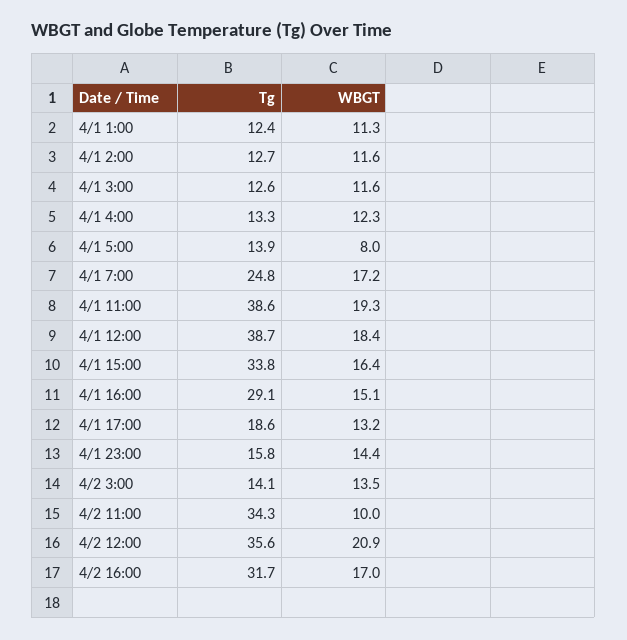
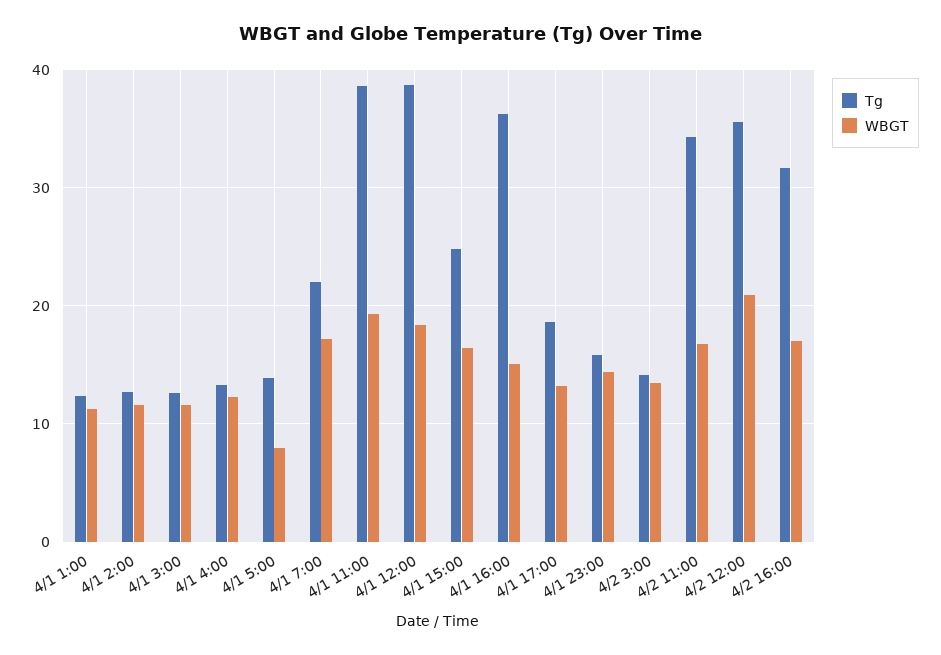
Tg, 4/1 7:00: 24.8 -> 22
Tg, 4/1 15:00: 33.8 -> 25
Tg, 4/1 16:00: 29.1 -> 36
WBGT, 4/2 11:00: 10 -> 17

